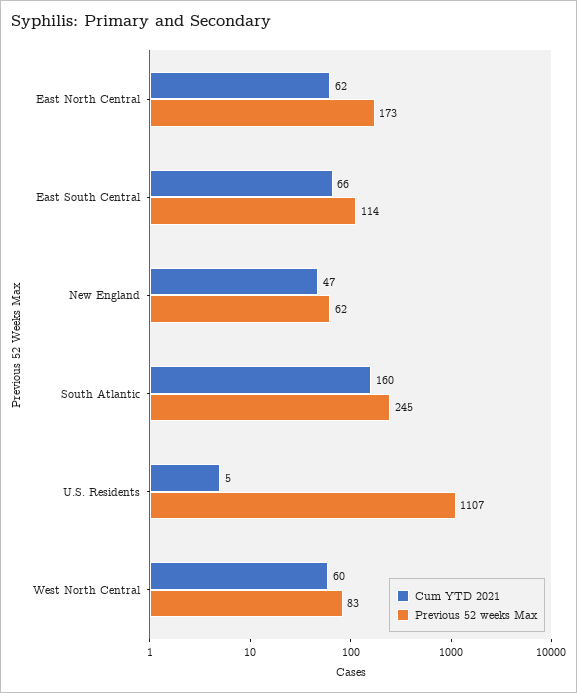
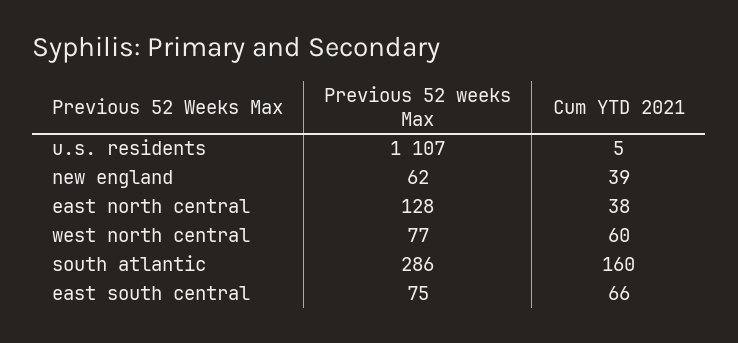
Cum YTD 2021, East North Central: 62 -> 38
Previous 52 weeks Max, East North Central: 173 -> 128
Previous 52 weeks Max, East South Central: 114 -> 75
Cum YTD 2021, New England: 47 -> 39
Previous 52 weeks Max, South Atlantic: 245 -> 286
Previous 52 weeks Max, West North Central: 83 -> 77

